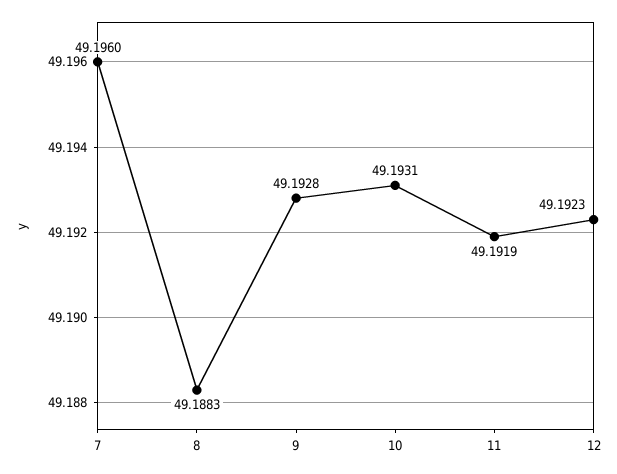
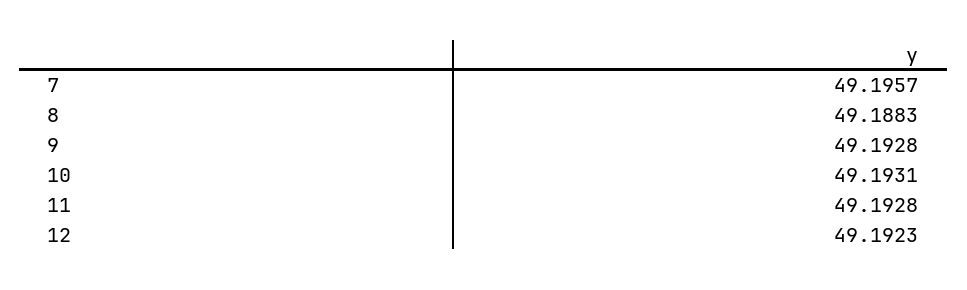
7: 49.196 -> 49.1957
11: 49.1919 -> 49.1928

